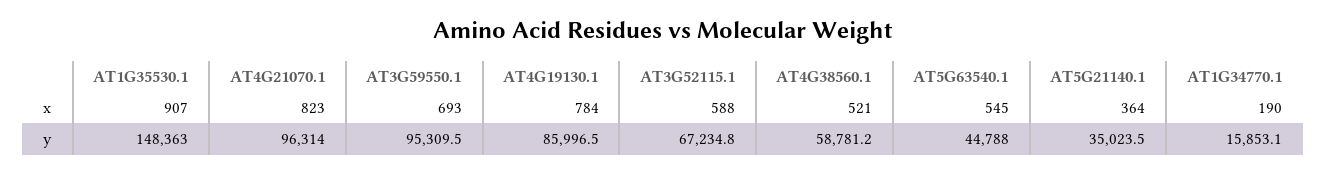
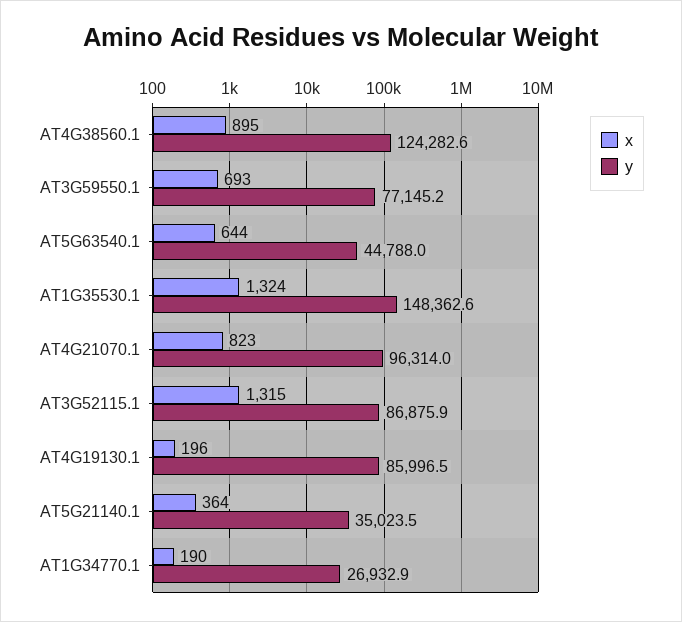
x, AT1G35530.1: 907 -> 1324
x, AT4G19130.1: 784 -> 196
x, AT3G52115.1: 588 -> 1315
x, AT4G38560.1: 521 -> 895
x, AT5G63540.1: 545 -> 644
y, AT1G35530.1: 148363 -> 148362.6
y, AT3G59550.1: 95309.5 -> 77145.2
y, AT3G52115.1: 67234.8 -> 86875.9
y, AT4G38560.1: 58781.2 -> 124282.6
y, AT1G34770.1: 15853.1 -> 26932.9

